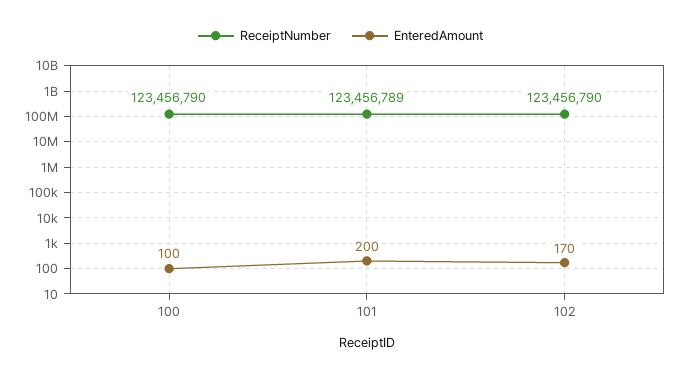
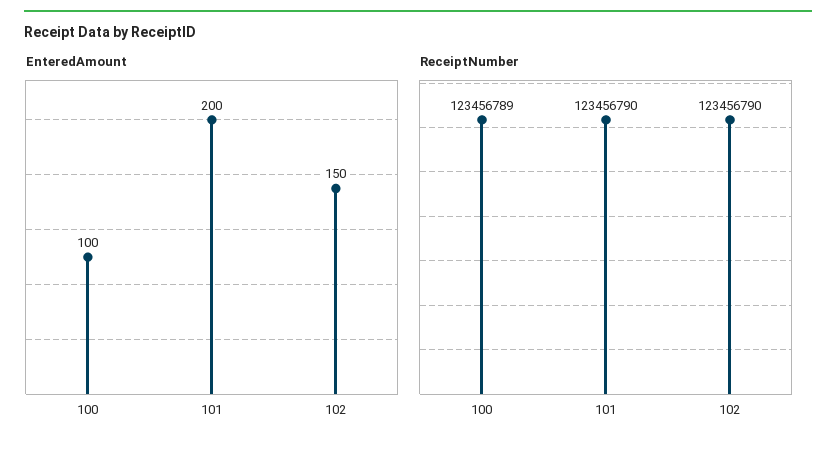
ReceiptNumber, 100: 123456790 -> 123456789
ReceiptNumber, 101: 123456789 -> 123456790
EnteredAmount, 102: 170 -> 150

